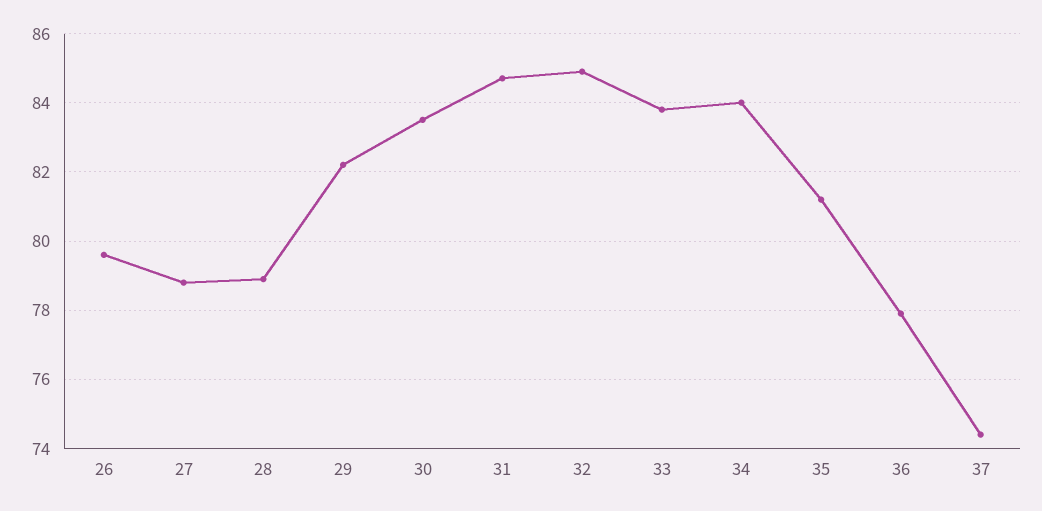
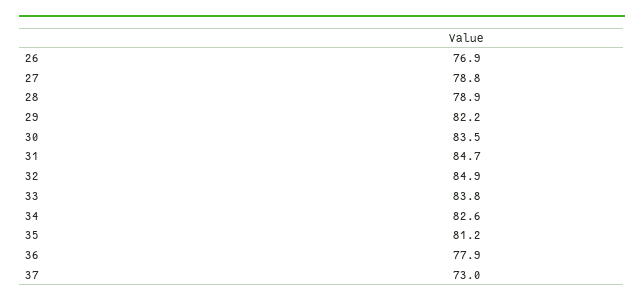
26: 79.5 -> 76.9
34: 84 -> 82.6
37: 74.5 -> 73

